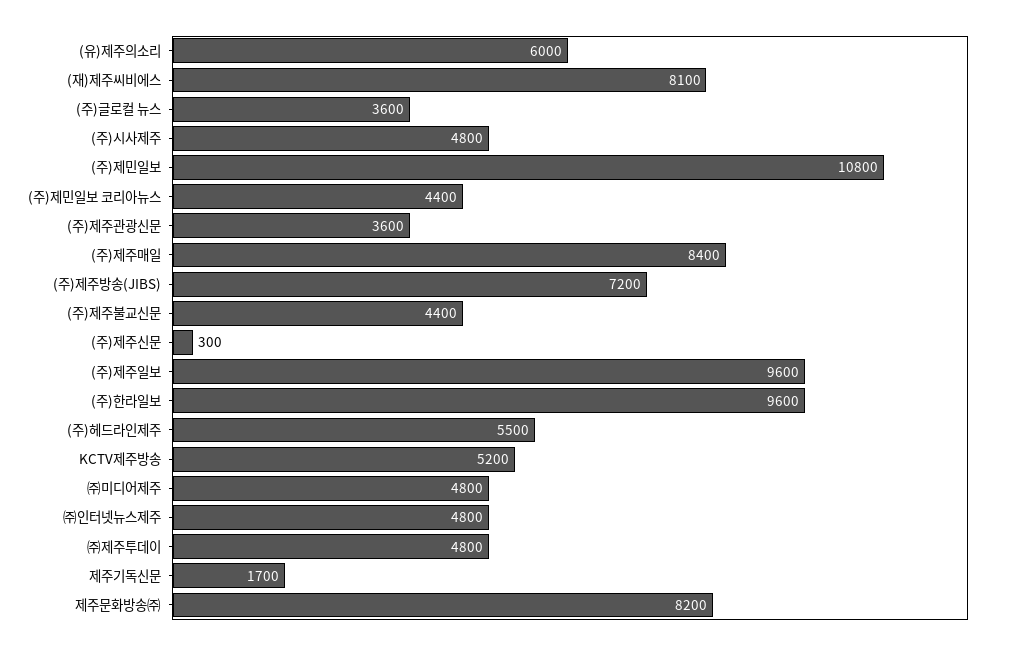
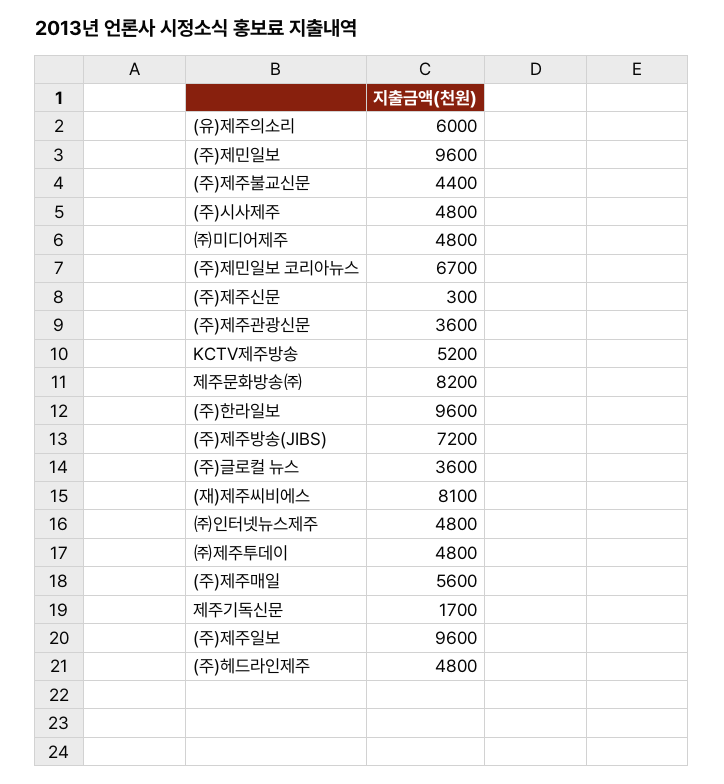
(주)제민일보: 10800 -> 9600
(주)제민일보 코리아뉴스: 4400 -> 6700
(주)제주매일: 8400 -> 5600
(주)헤드라인제주: 5500 -> 4800

